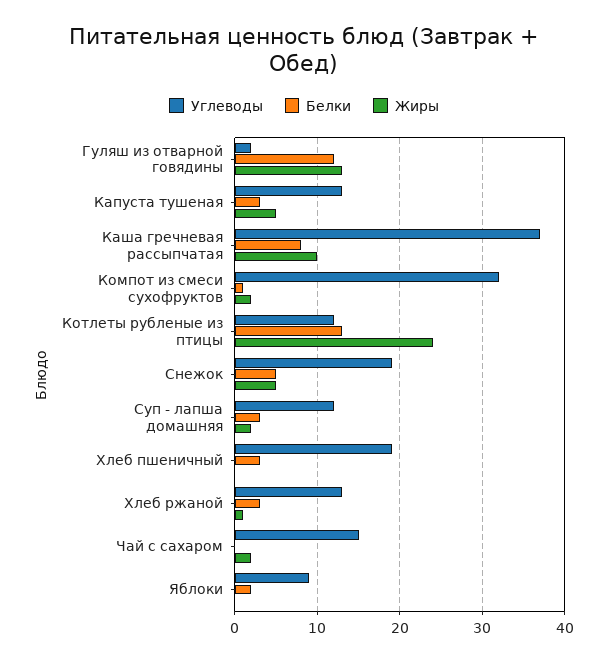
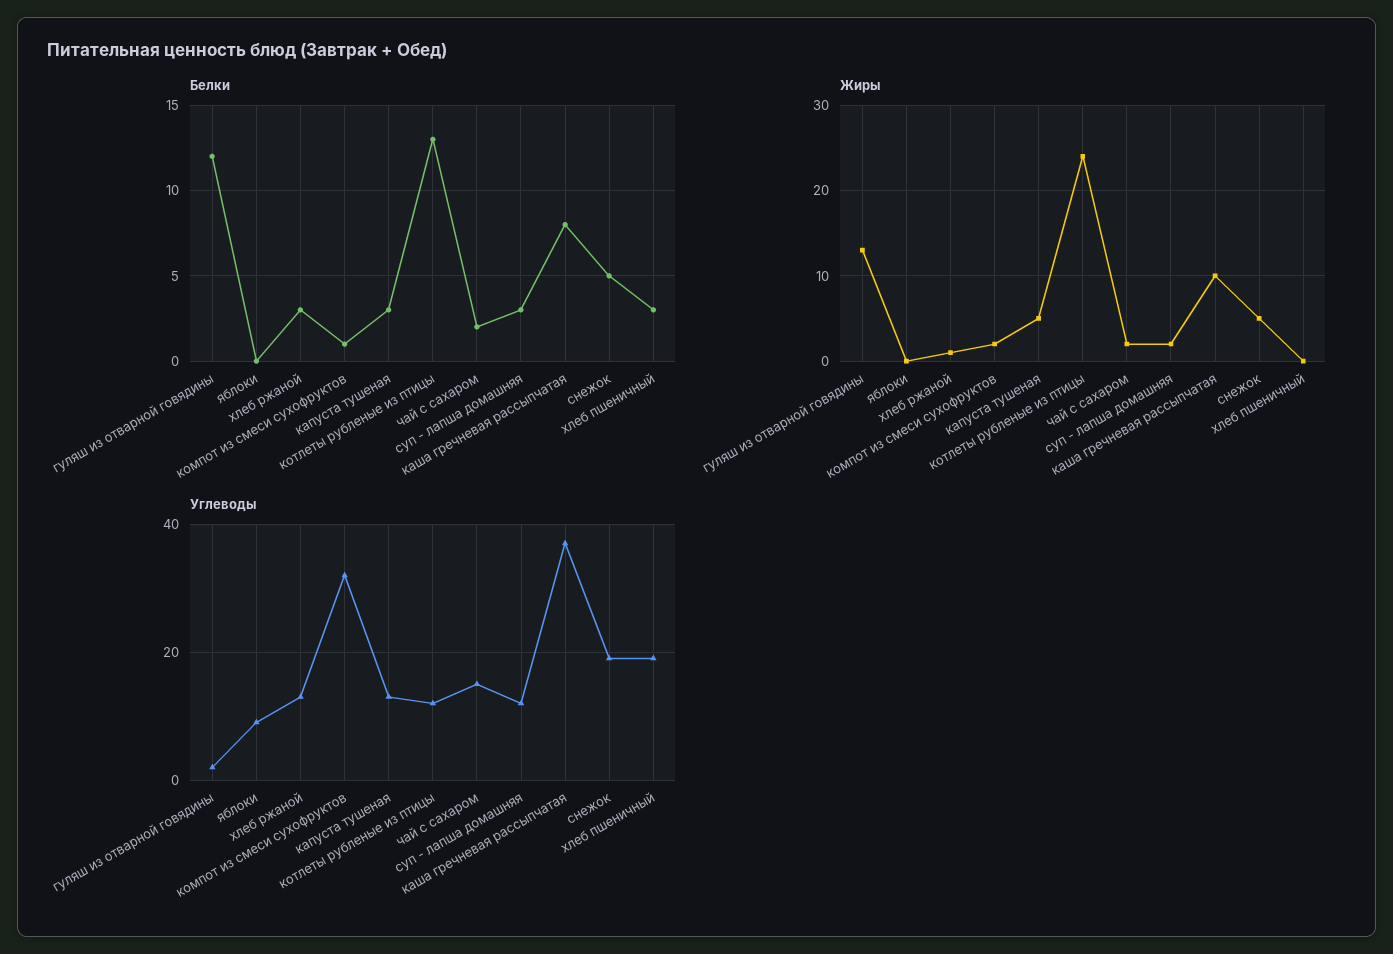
Белки, Чай с сахаром: 0 -> 2
Белки, Яблоки: 2 -> 0

